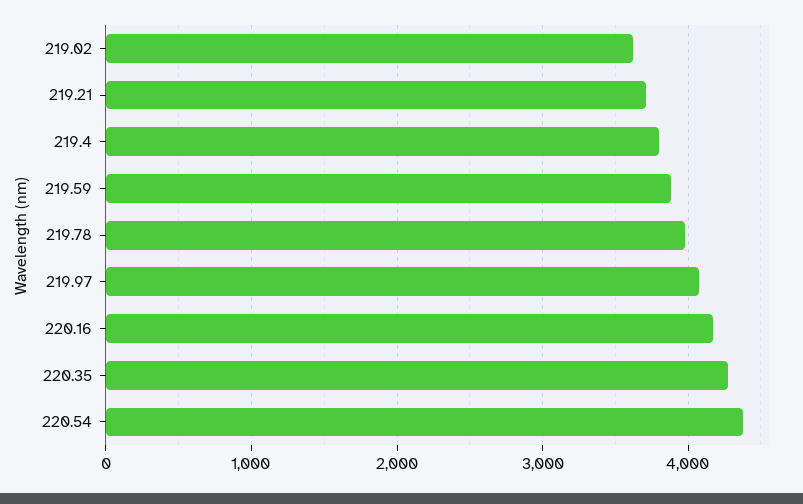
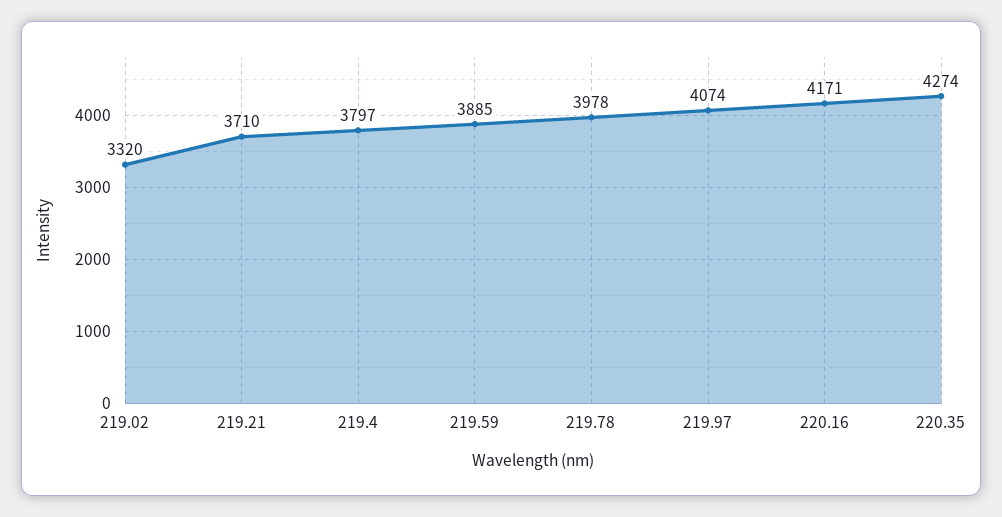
219.02: 3600 -> 3320
220.54: 4400 -> none

